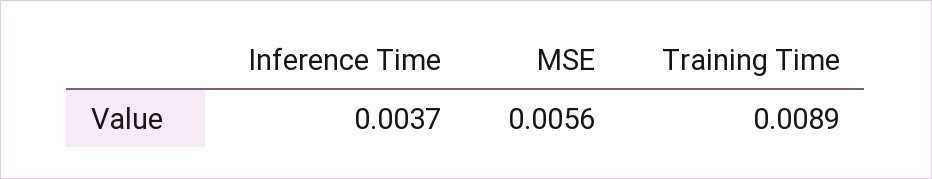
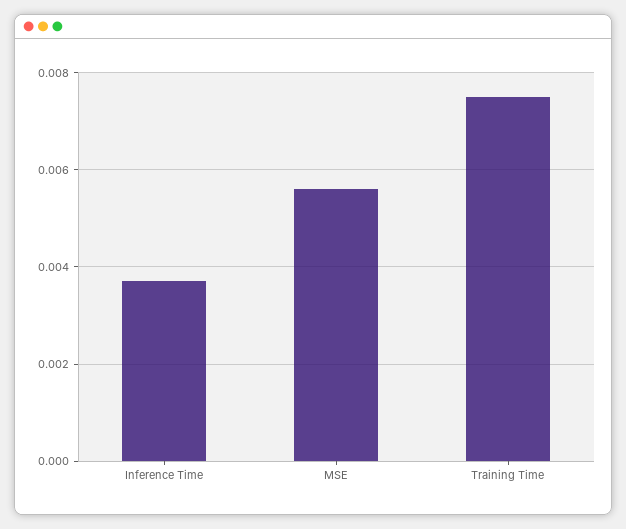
Training Time: 0.0089 -> 0.0075

